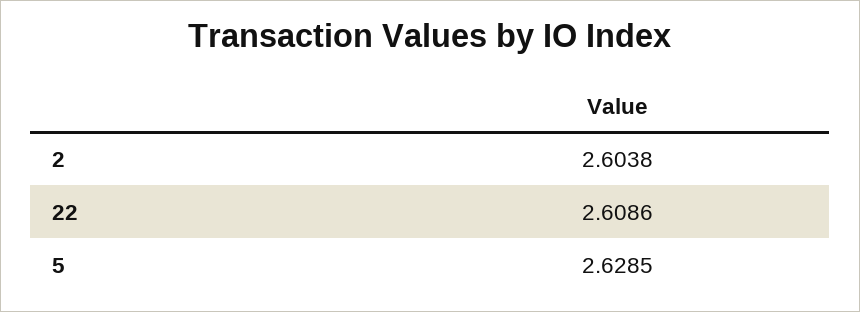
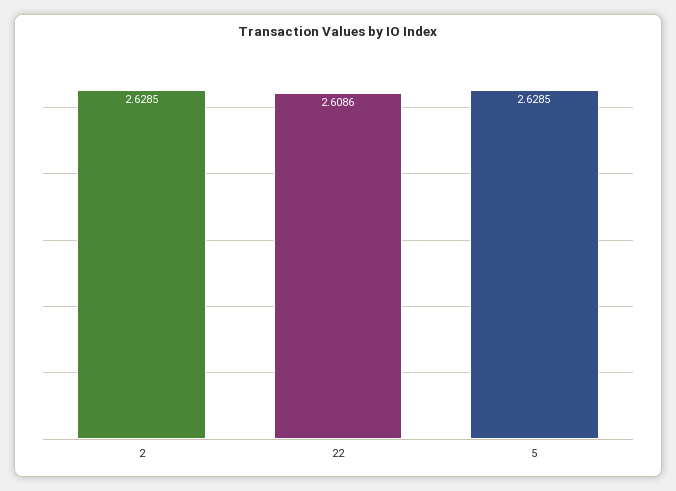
2: 2.6038 -> 2.6285

